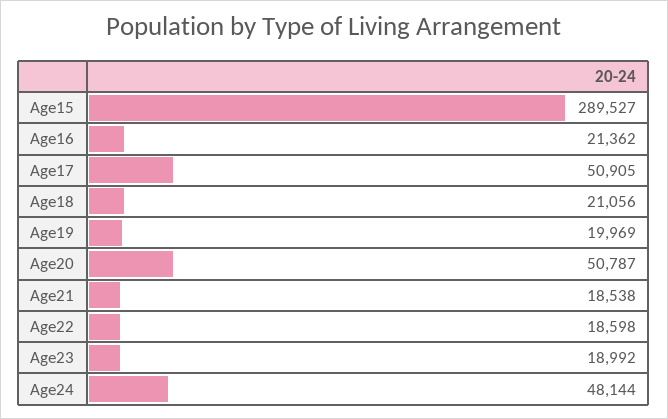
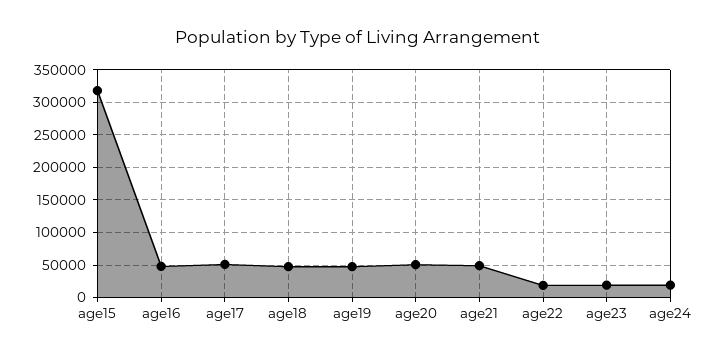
Age15: 289527 -> 320000
Age16: 21362 -> 50000
Age18: 21056 -> 50000
Age19: 19969 -> 50000
Age21: 18538 -> 50000
Age24: 48144 -> 20000

